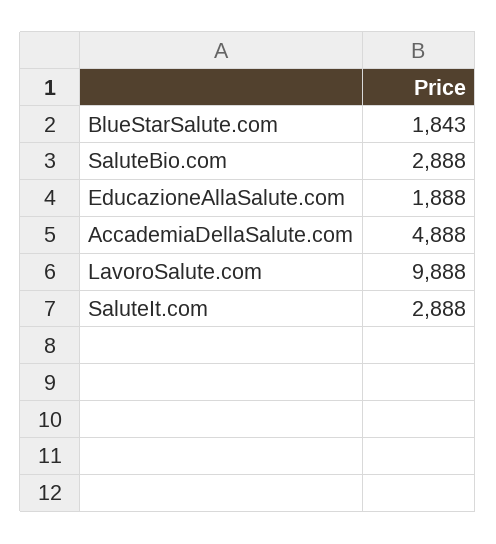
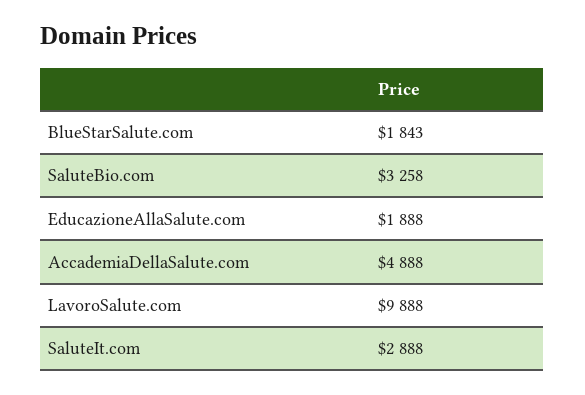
SaluteBio.com: 2888 -> 3258

